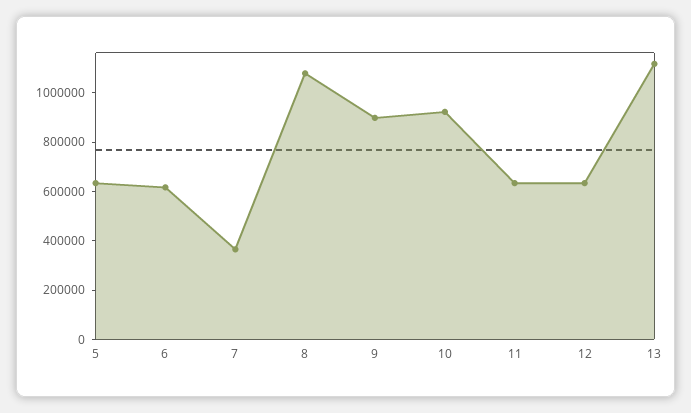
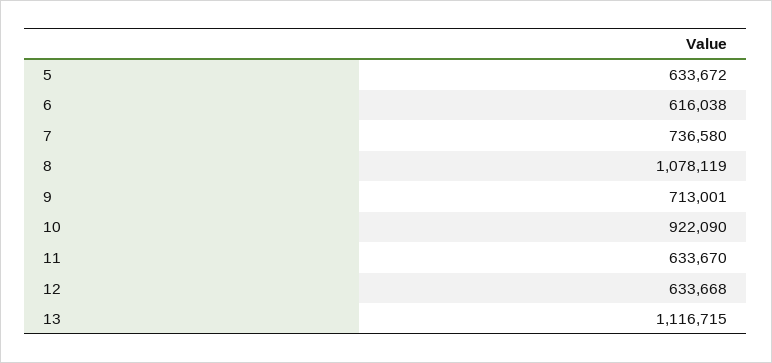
7: 350000 -> 736580
9: 900000 -> 713001

